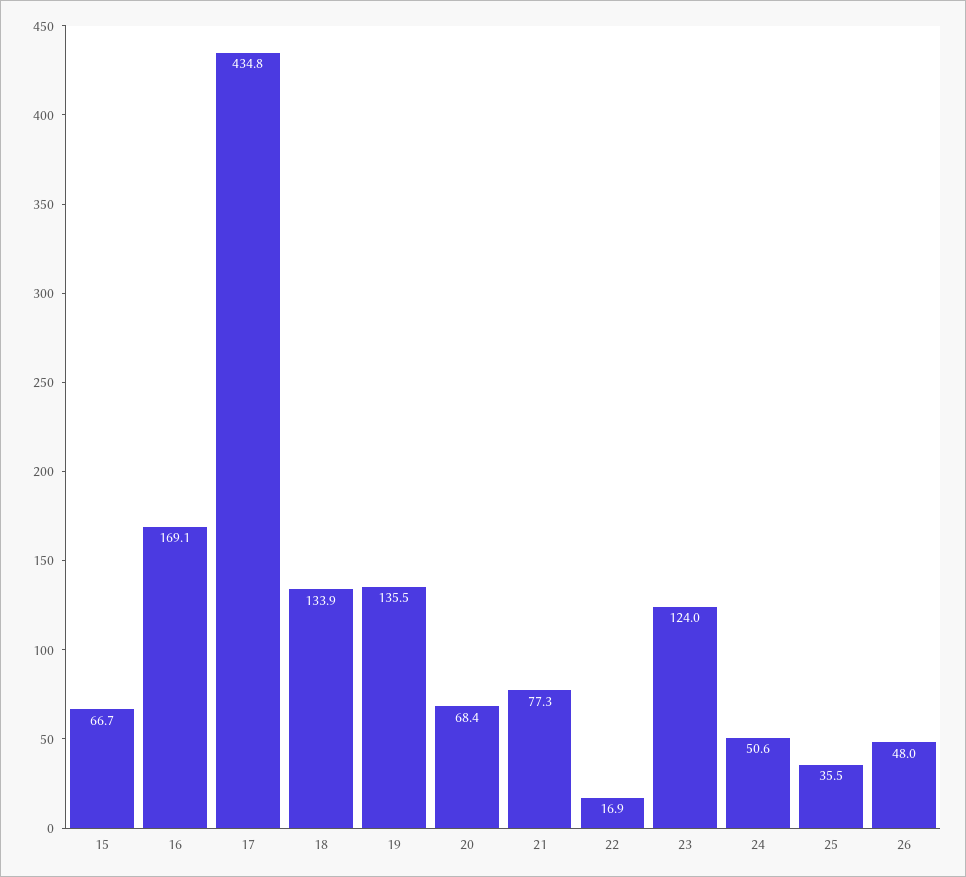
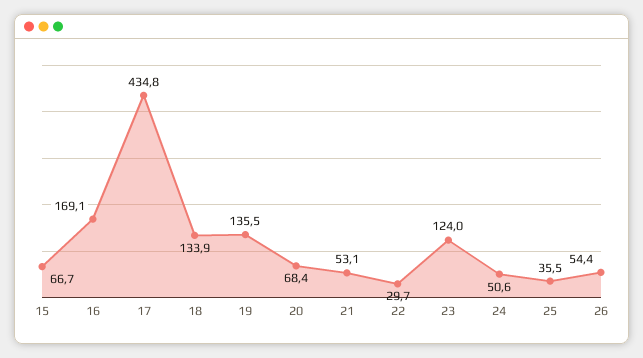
21: 77.3 -> 53.1
22: 16.9 -> 29.7
26: 48 -> 54.4

